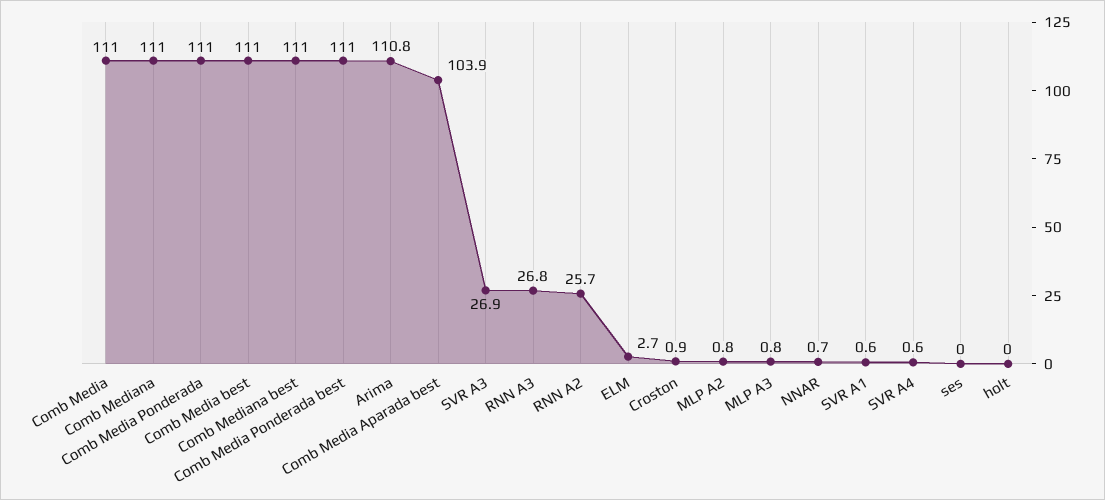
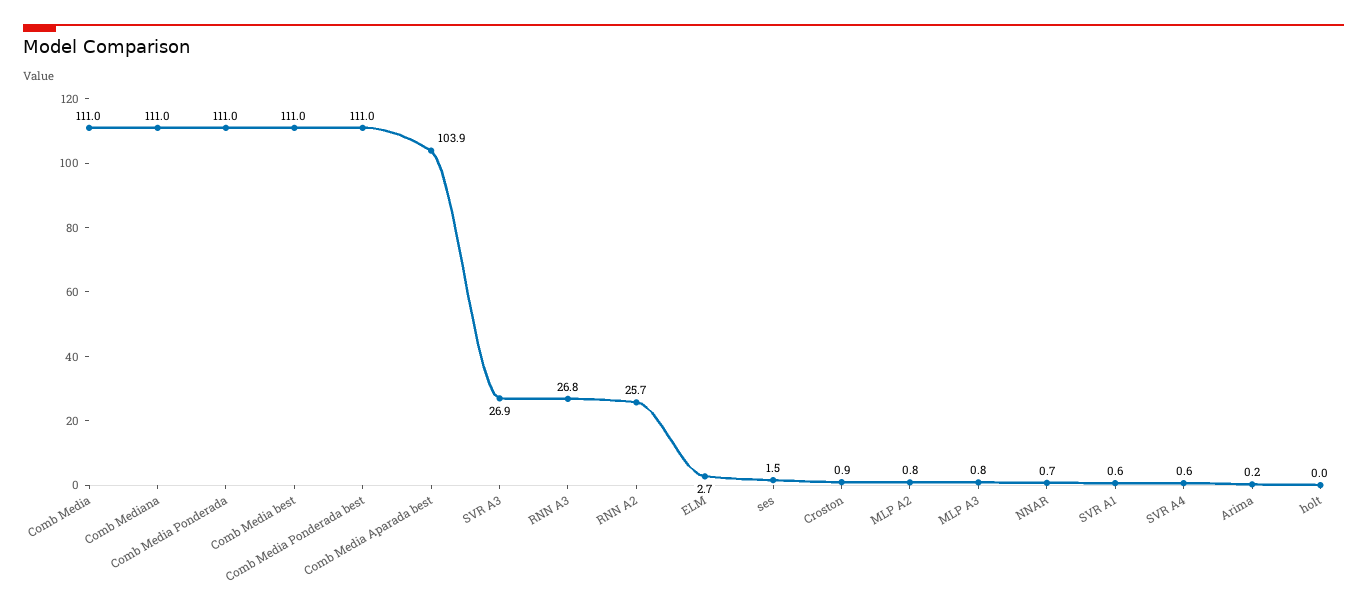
Comb Mediana best: 111 -> none
Arima: 110.8 -> 0.2
ses: 0 -> 1.5

